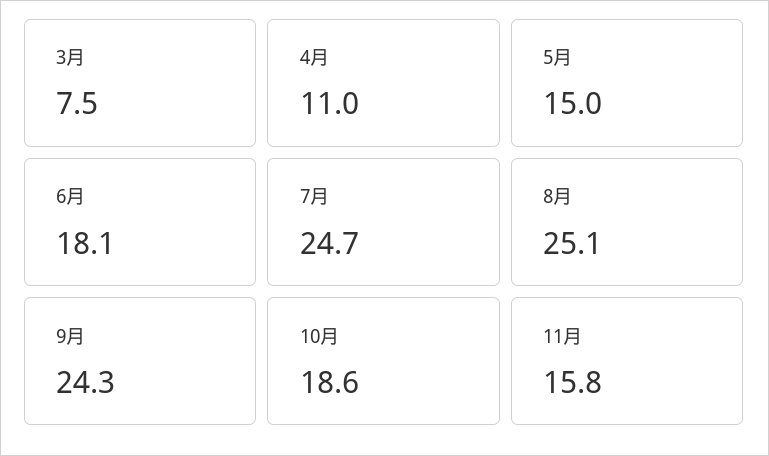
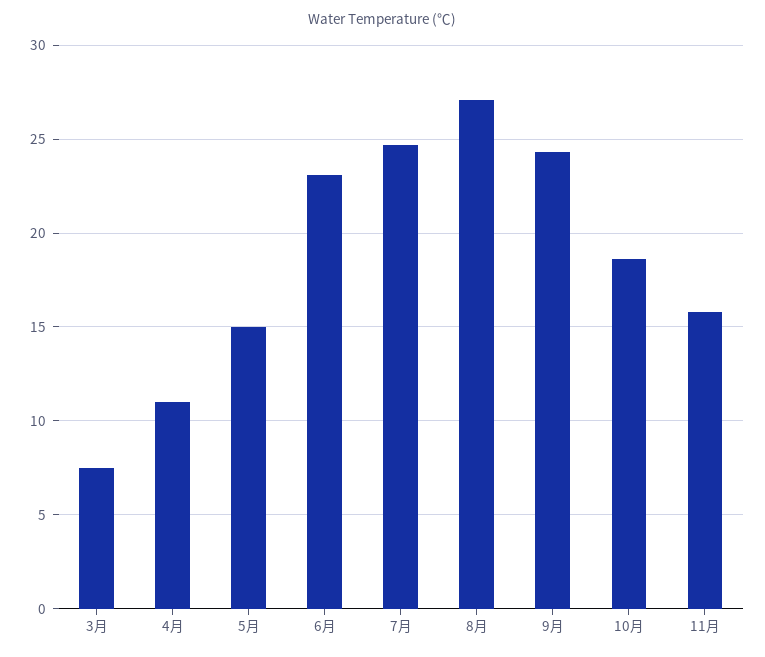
6月: 18.1 -> 23
8月: 25.1 -> 27

